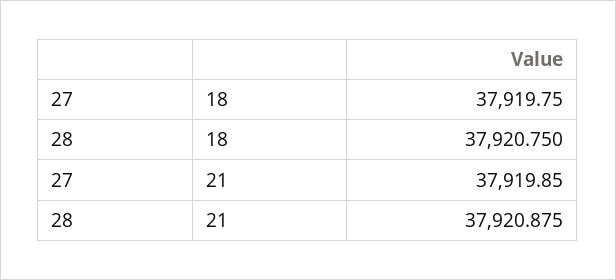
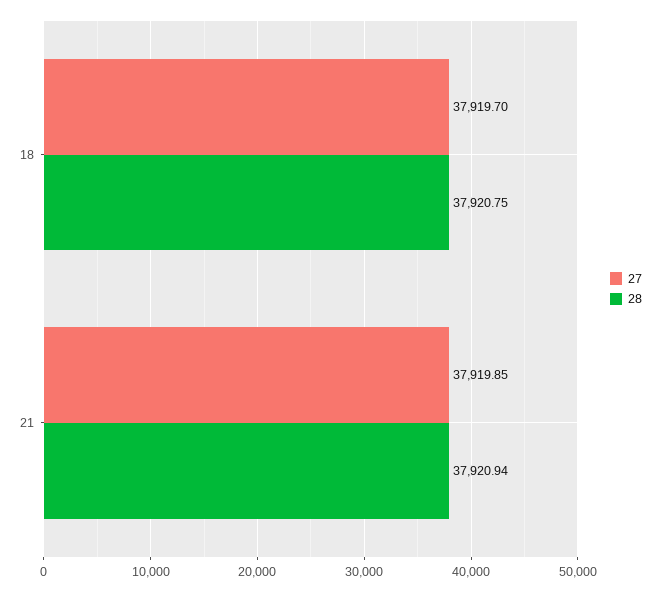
27, 18: 37919.75 -> 37919.7
28, 21: 37920.875 -> 37920.94

